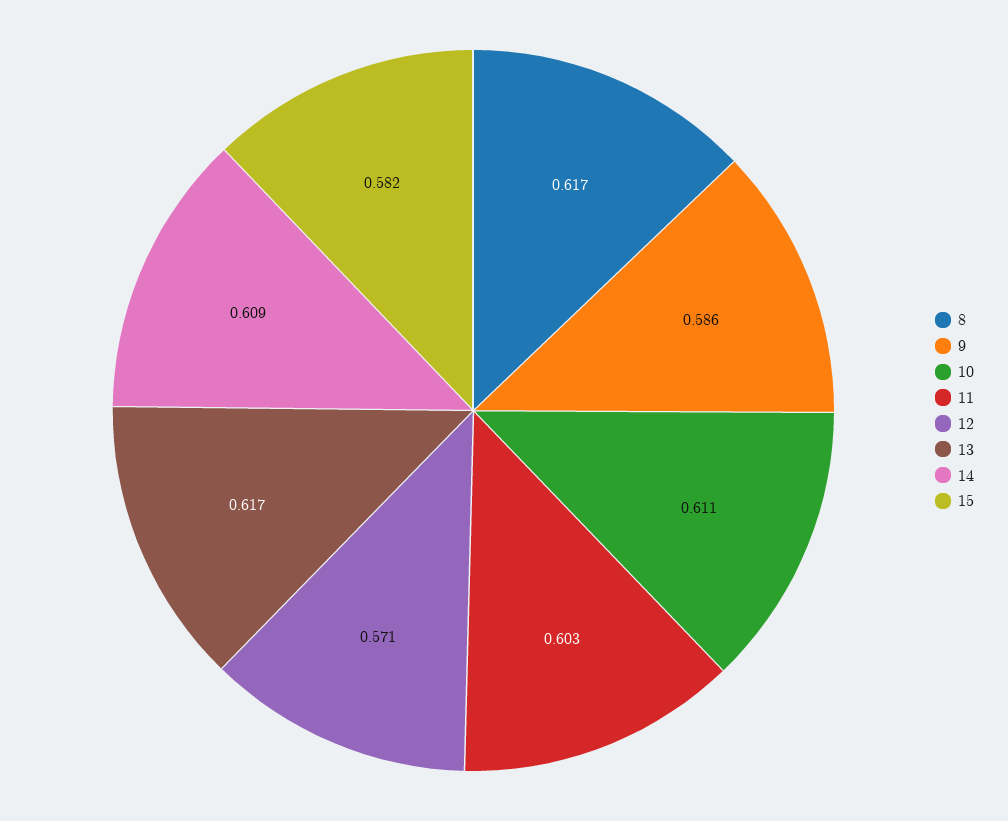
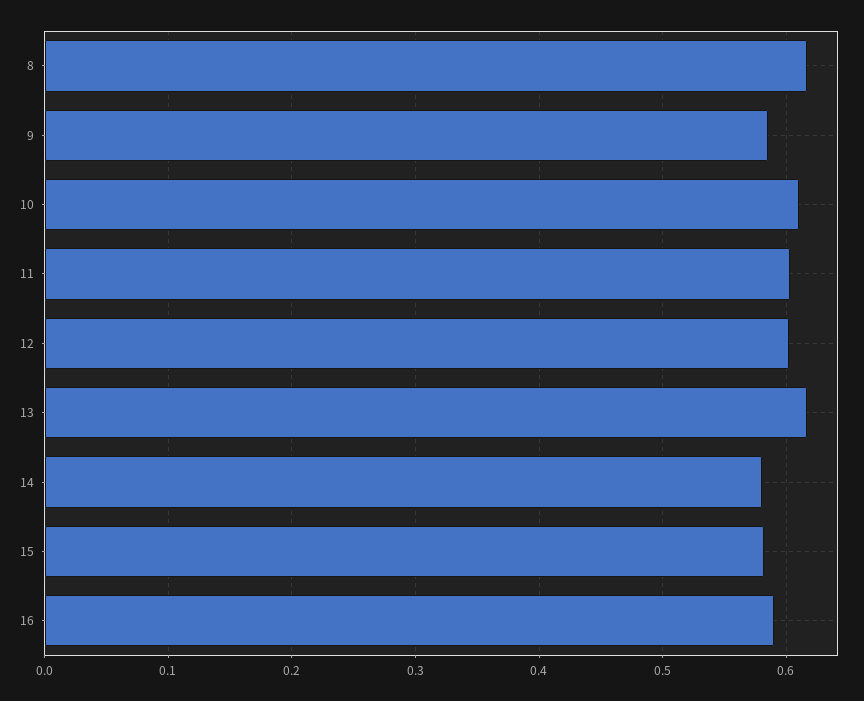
12: 0.571 -> 0.6
14: 0.609 -> 0.58
16: none -> 0.59

